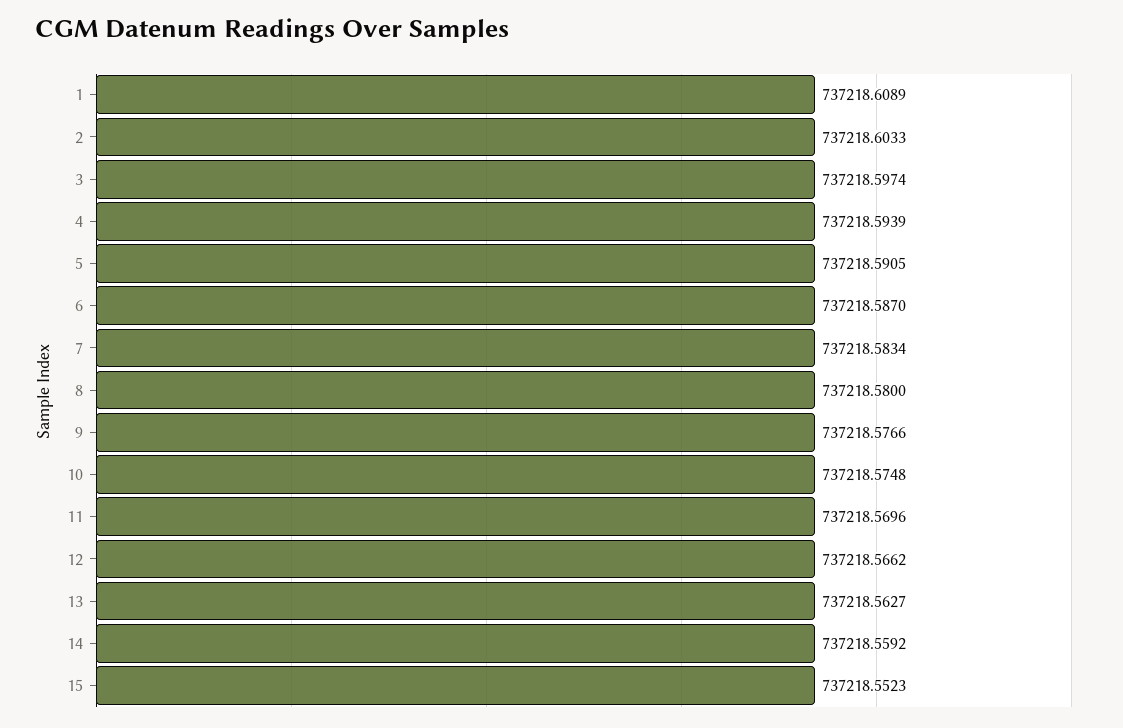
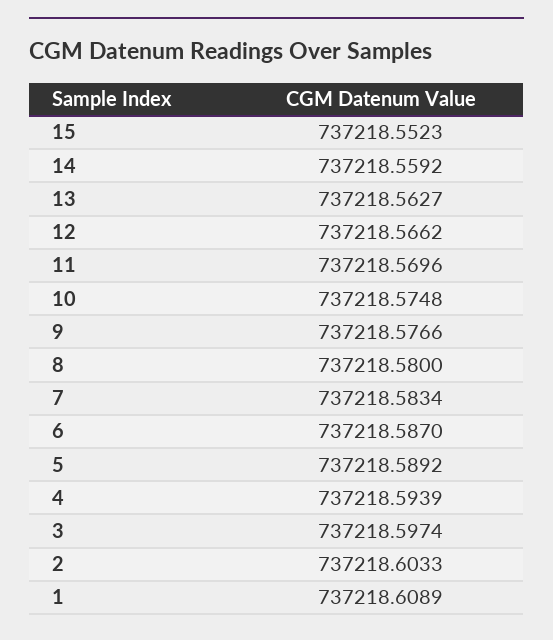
5: 737218.5905 -> 737218.5892

